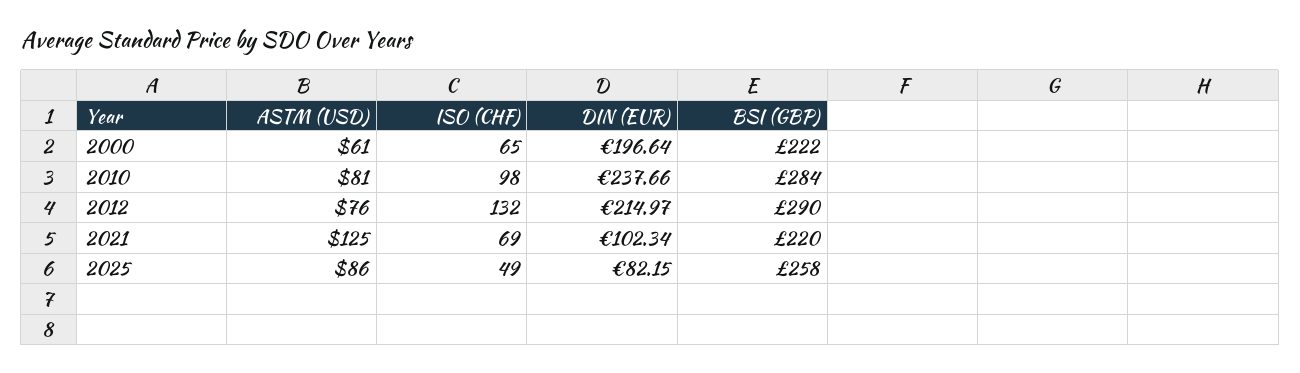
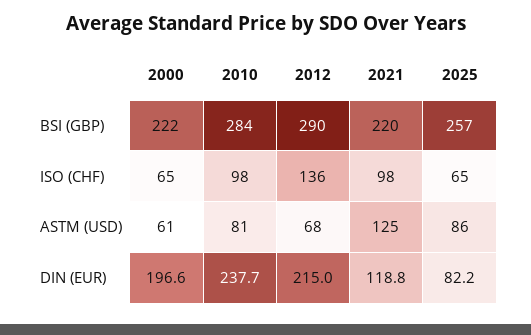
ASTM (USD), 2012: 76 -> 68
ISO (CHF), 2012: 132 -> 136
ISO (CHF), 2021: 69 -> 98
DIN (EUR), 2021: 102.34 -> 118.8
ISO (CHF), 2025: 49 -> 65
BSI (GBP), 2025: 258 -> 257

